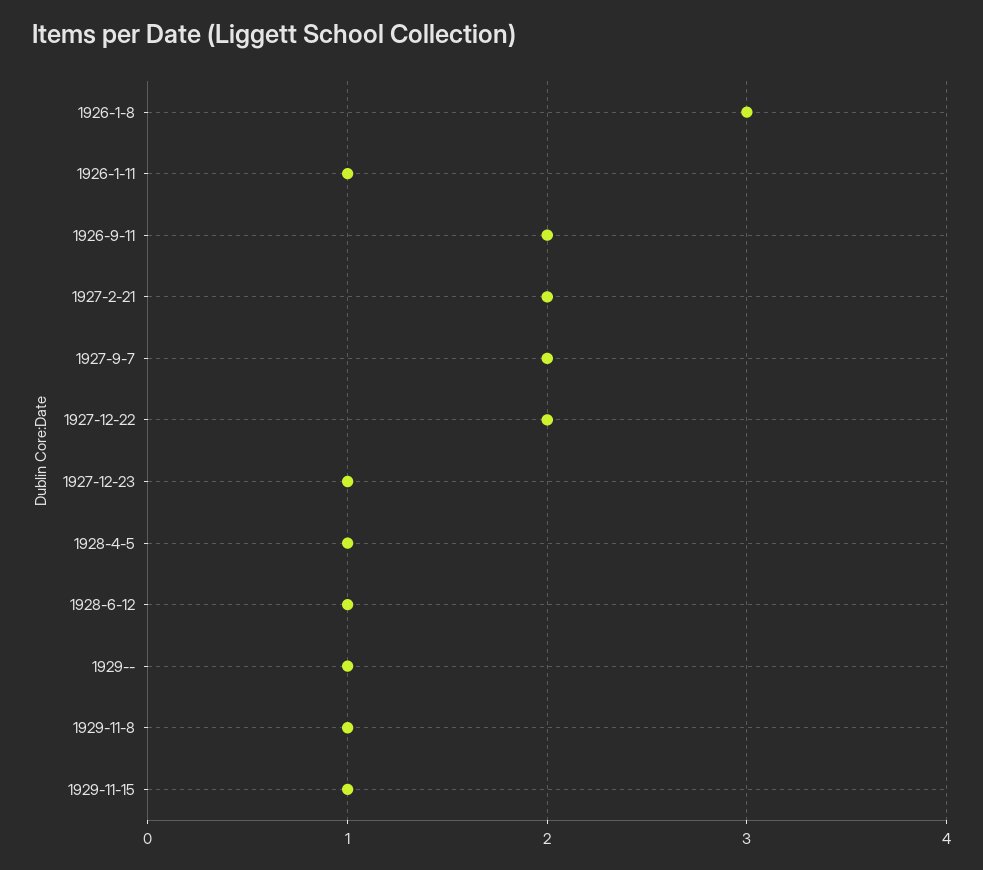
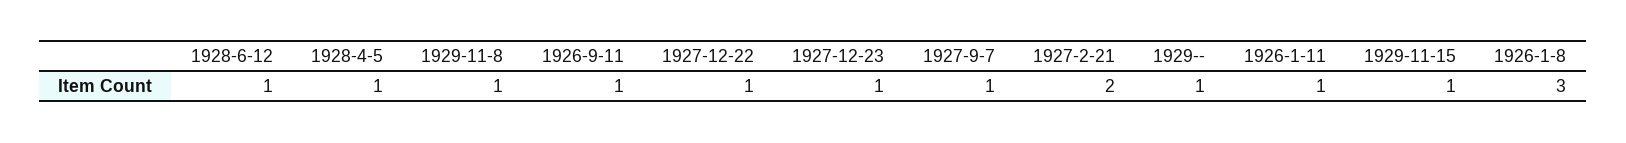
1926-9-11: 2 -> 1
1927-9-7: 2 -> 1
1927-12-22: 2 -> 1

